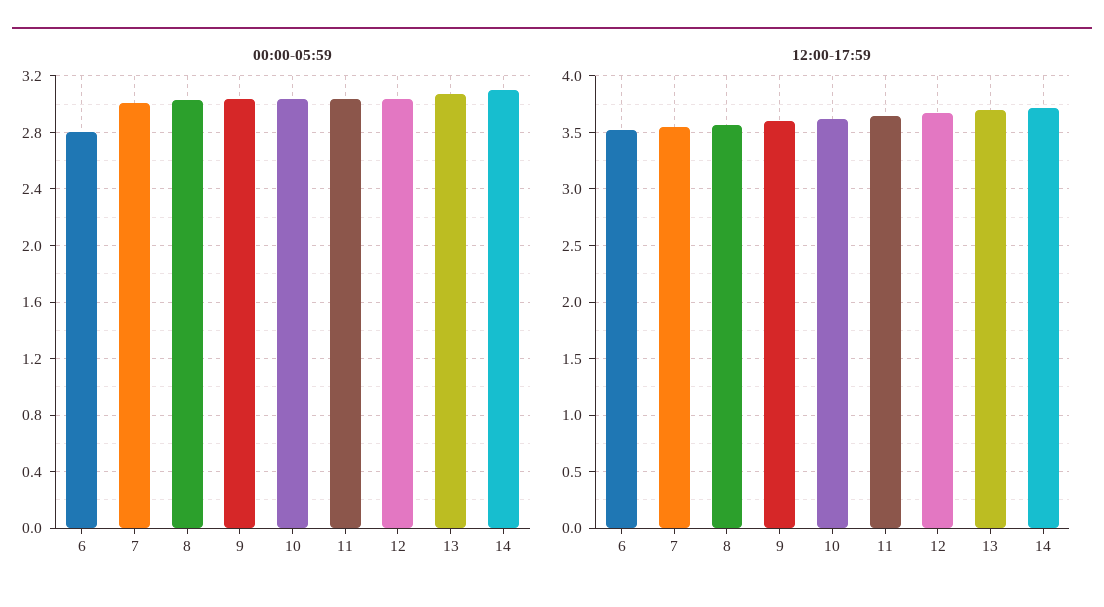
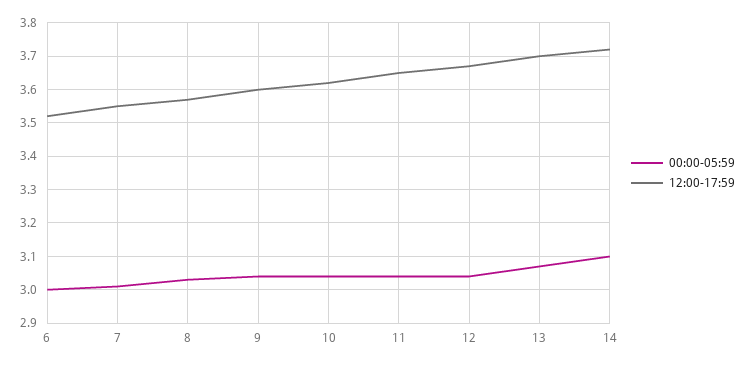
00:00-05:59, 6: 2.8 -> 3

